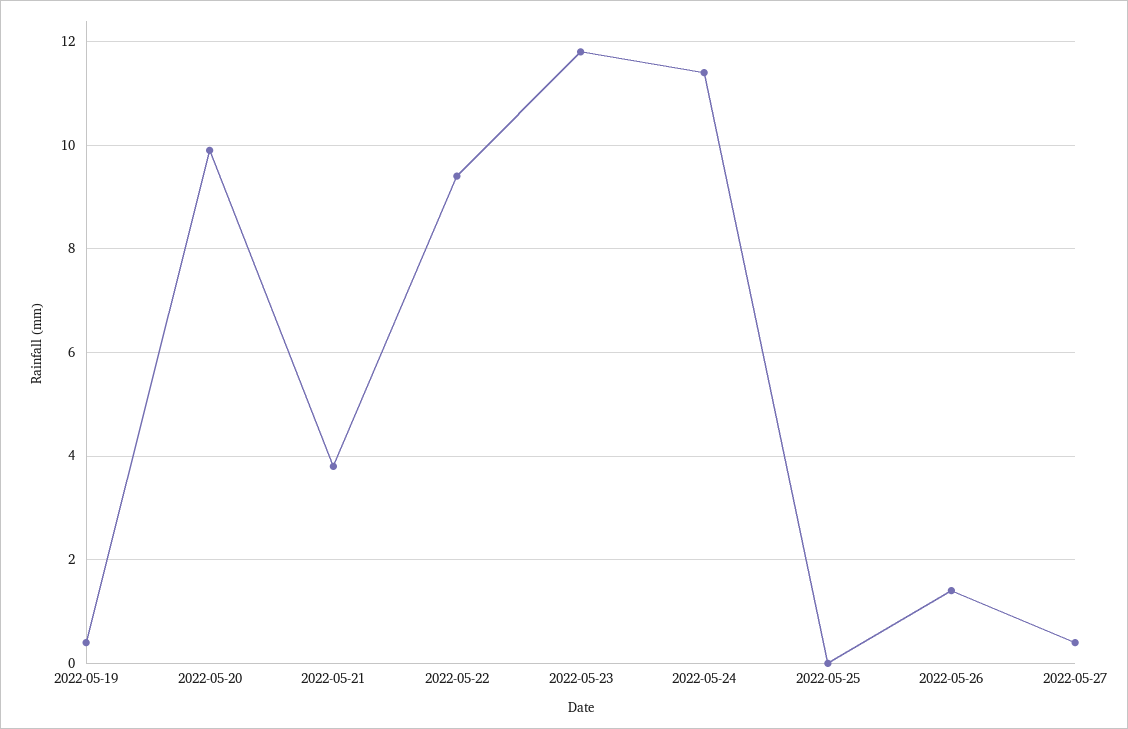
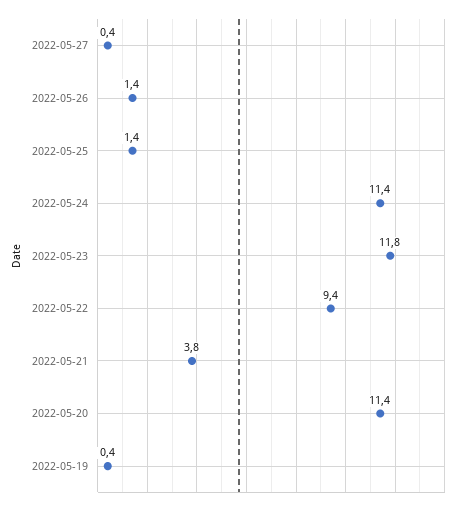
2022-05-20: 10 -> 11.4
2022-05-25: 0 -> 1.4

